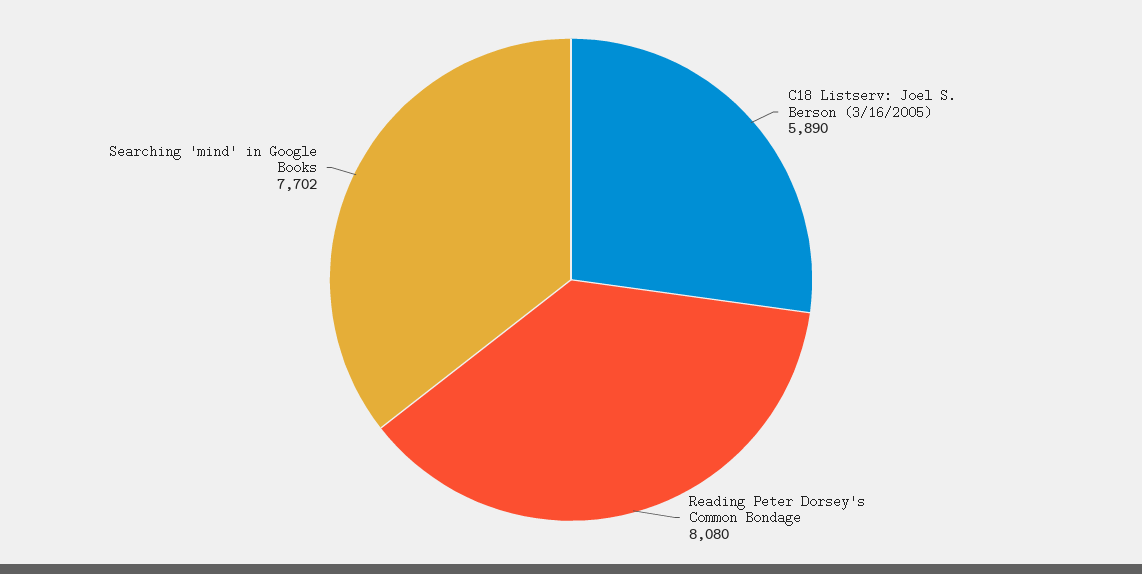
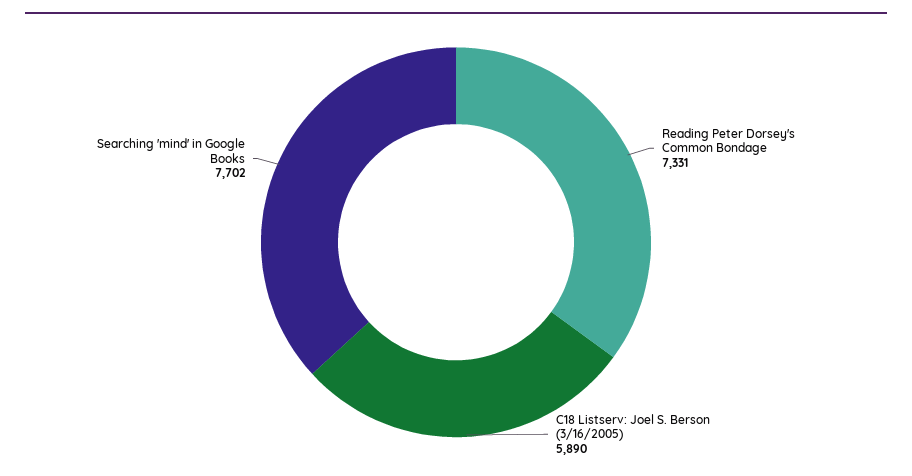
Reading Peter Dorsey's Common Bondage: 8080 -> 7331

